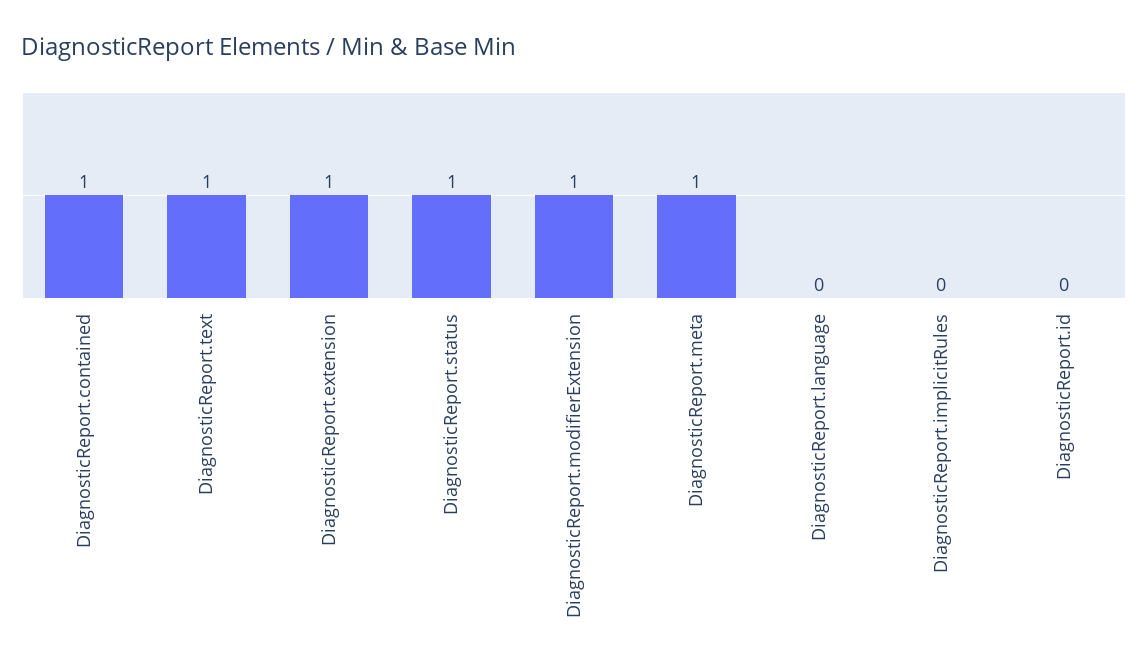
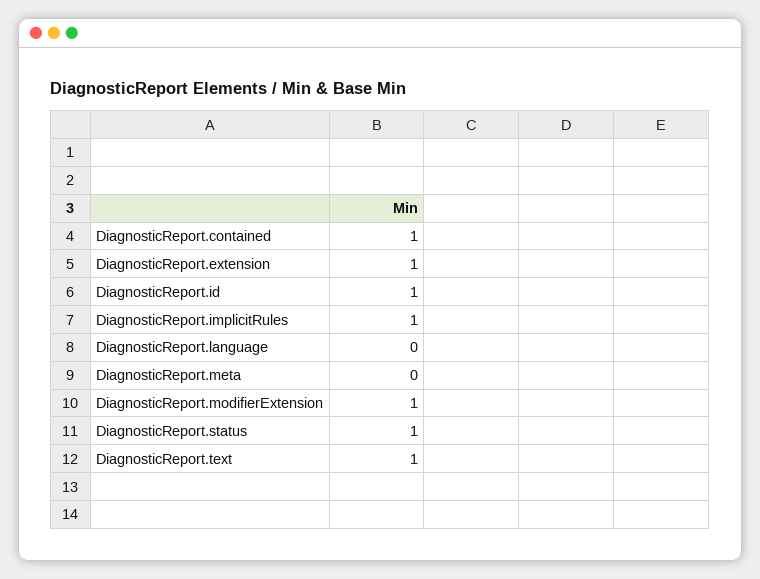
DiagnosticReport.meta: 1 -> 0
DiagnosticReport.implicitRules: 0 -> 1
DiagnosticReport.id: 0 -> 1

